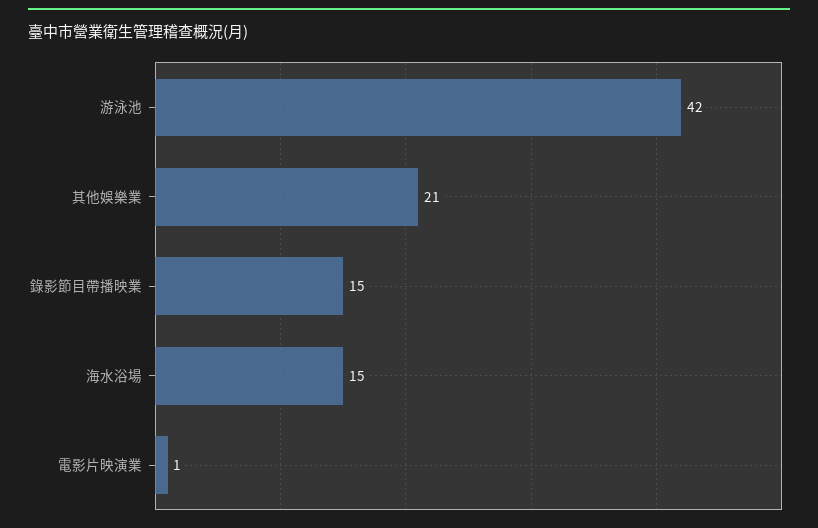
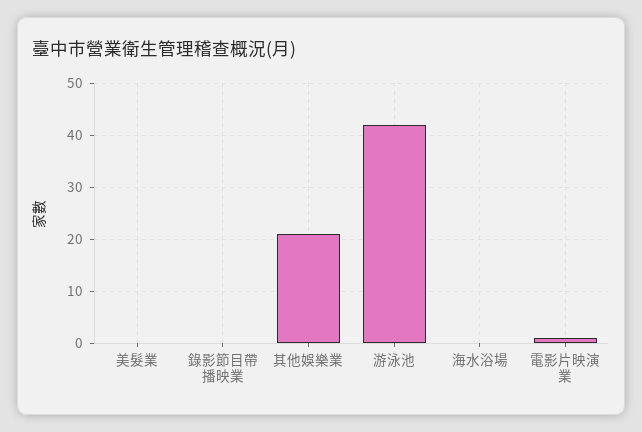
錄影節目帶播映業: 15 -> 0
海水浴場: 15 -> 0
美髮業: none -> 0

